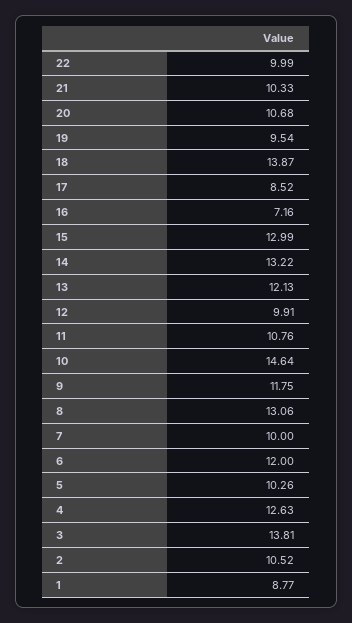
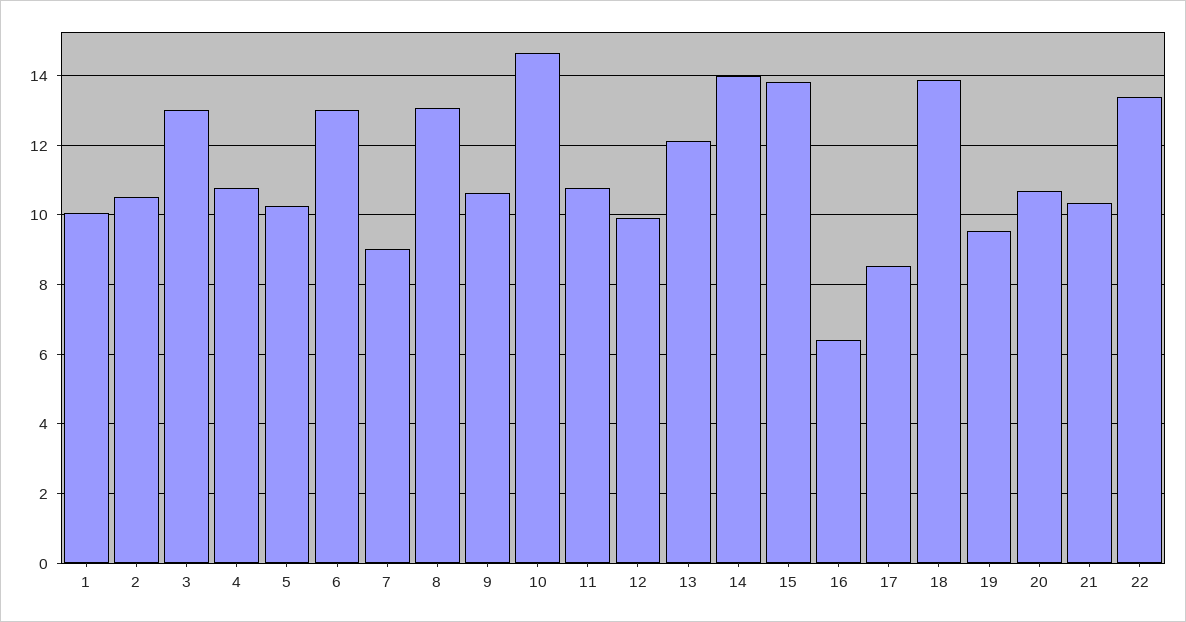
22: 9.99 -> 13.4
16: 7.16 -> 6.4
15: 12.99 -> 13.8
14: 13.22 -> 14
9: 11.75 -> 10.6
7: 10 -> 9
6: 12 -> 13
4: 12.63 -> 10.8
3: 13.81 -> 13
1: 8.77 -> 10

